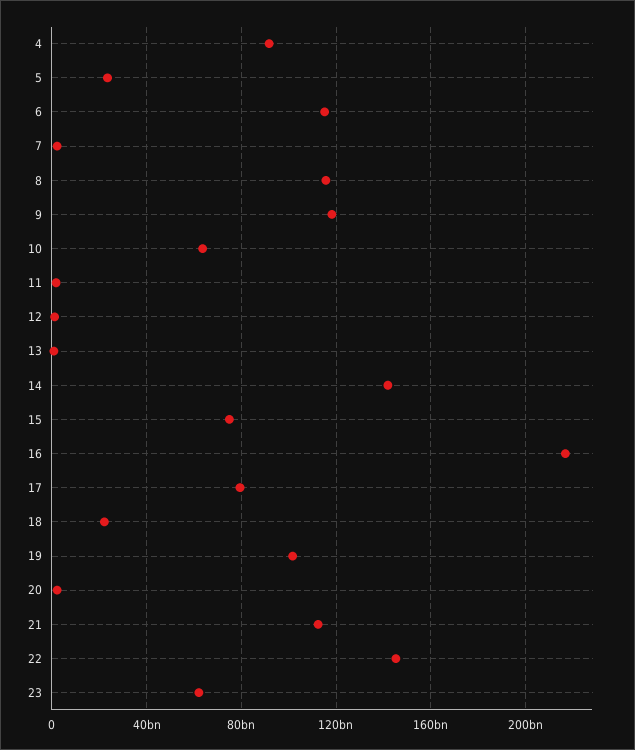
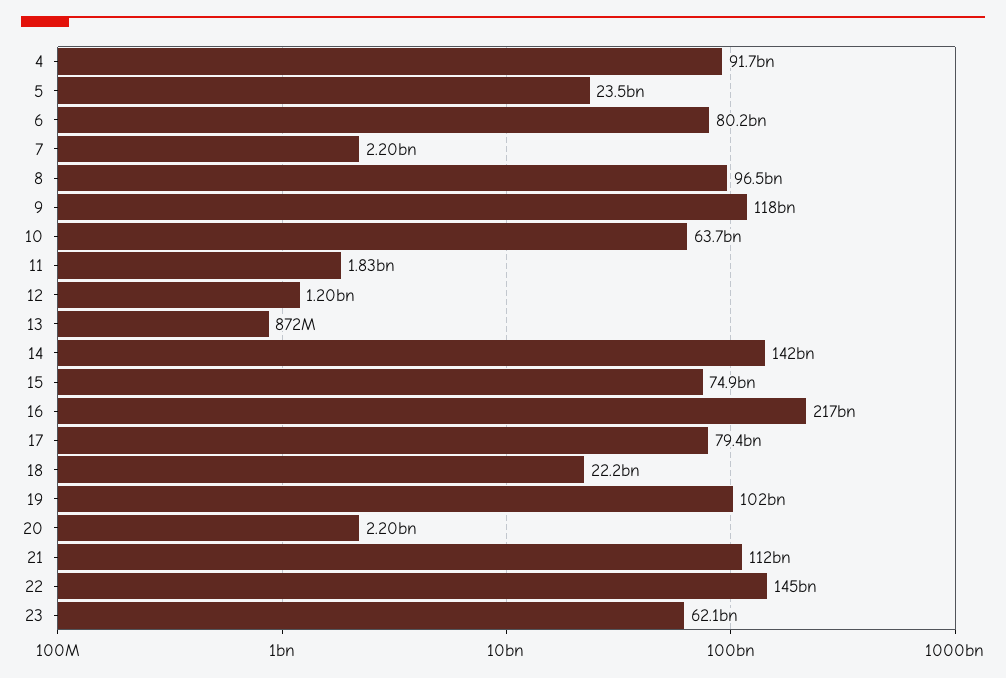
6: 115000000000 -> 80200000000
8: 115000000000 -> 96500000000

